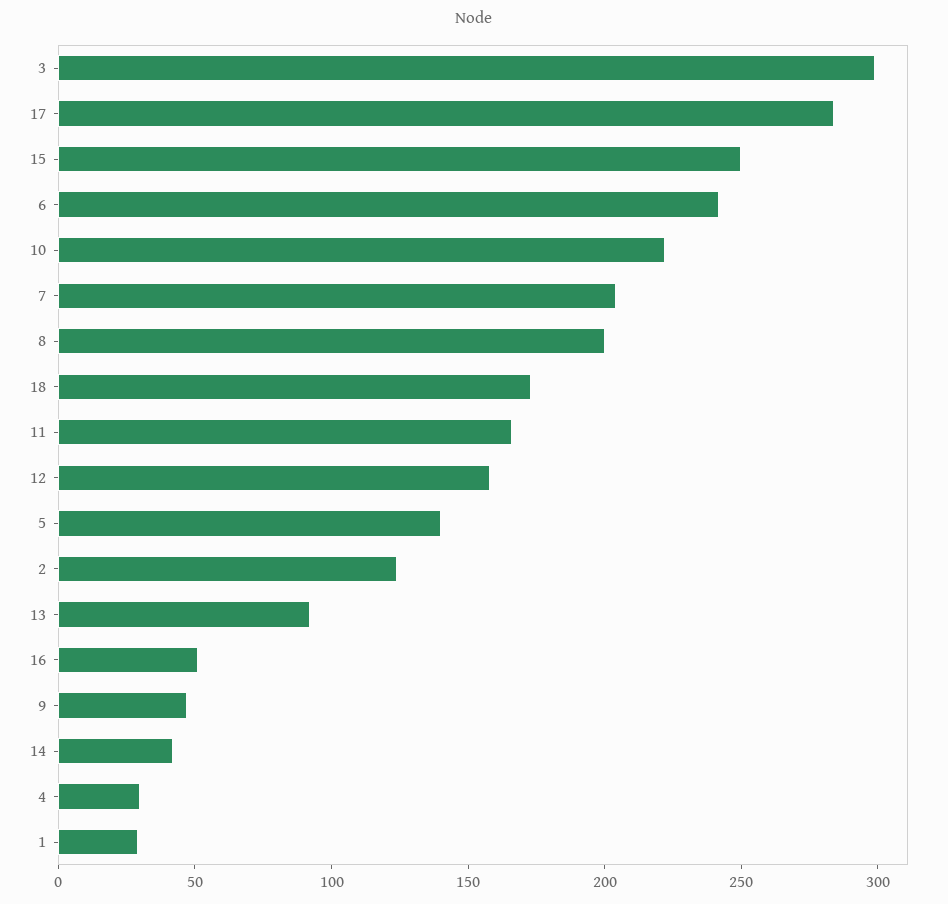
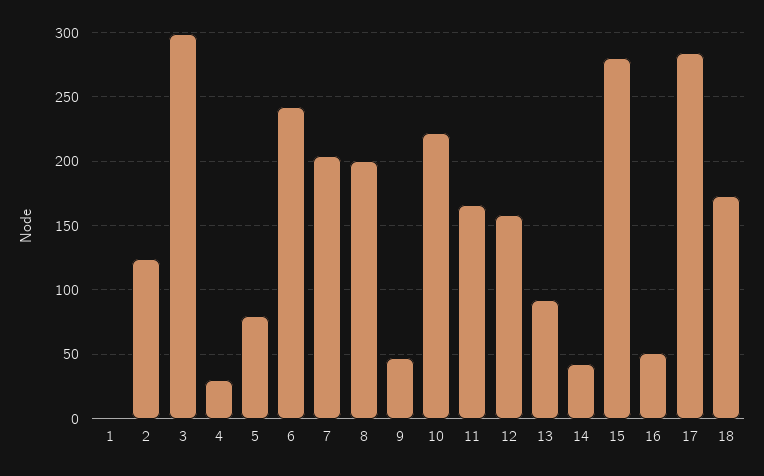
15: 250 -> 280
5: 140 -> 80
1: 30 -> 0

